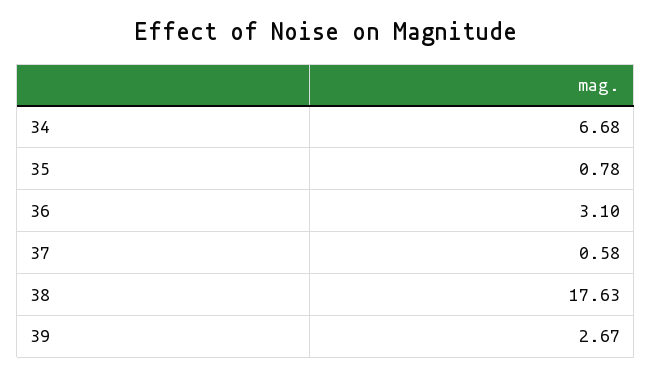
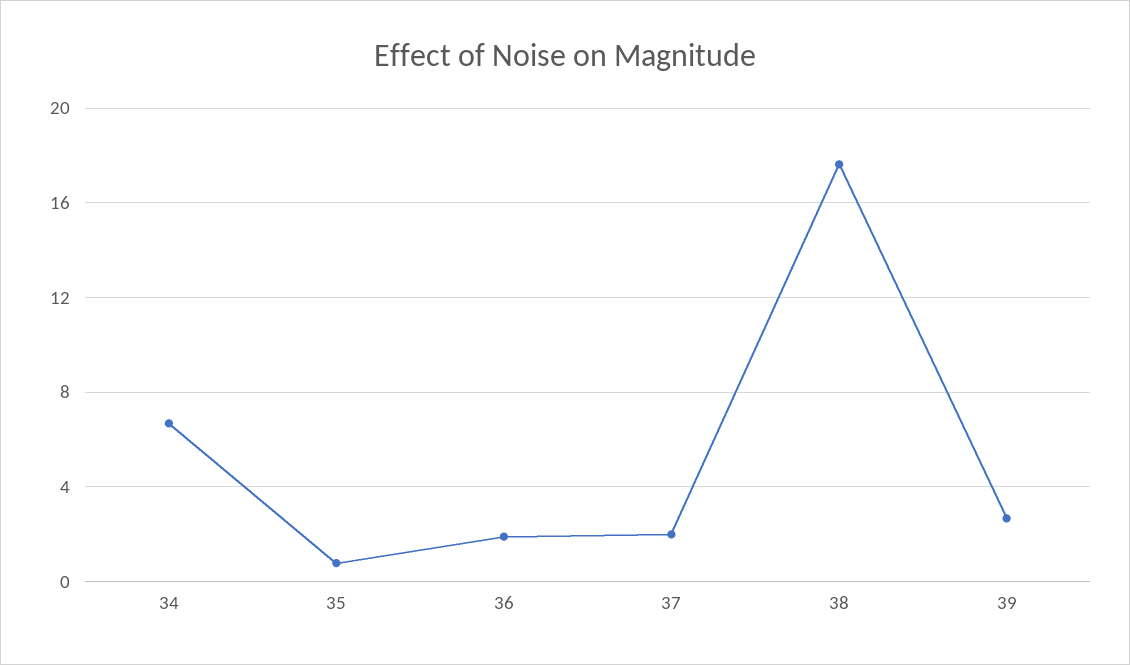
36: 3.1 -> 2
37: 0.58 -> 2

